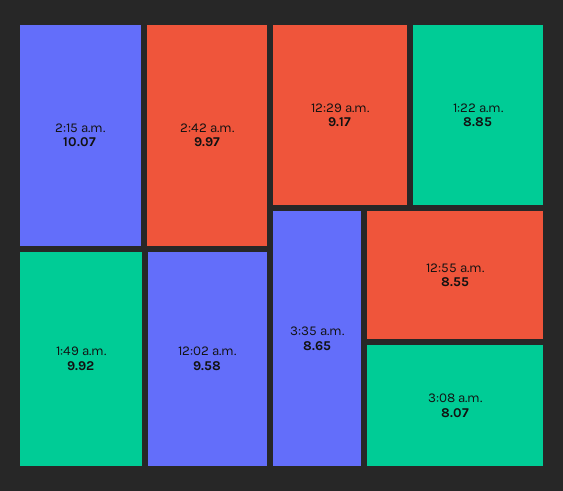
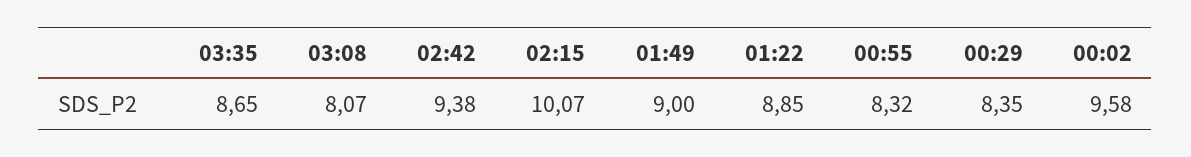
2:42 a.m.: 9.97 -> 9.38
1:49 a.m.: 9.92 -> 9
12:29 a.m.: 9.17 -> 8.35
12:55 a.m.: 8.55 -> 8.32

